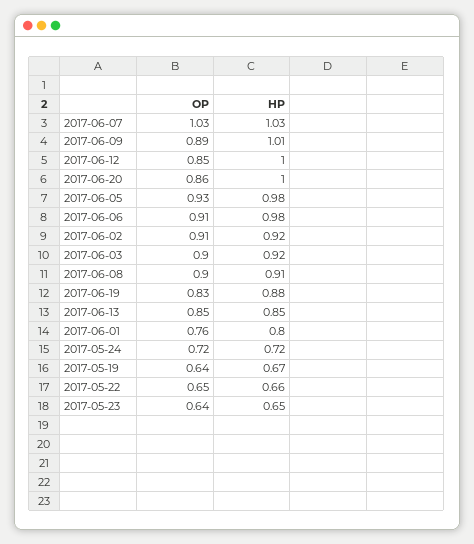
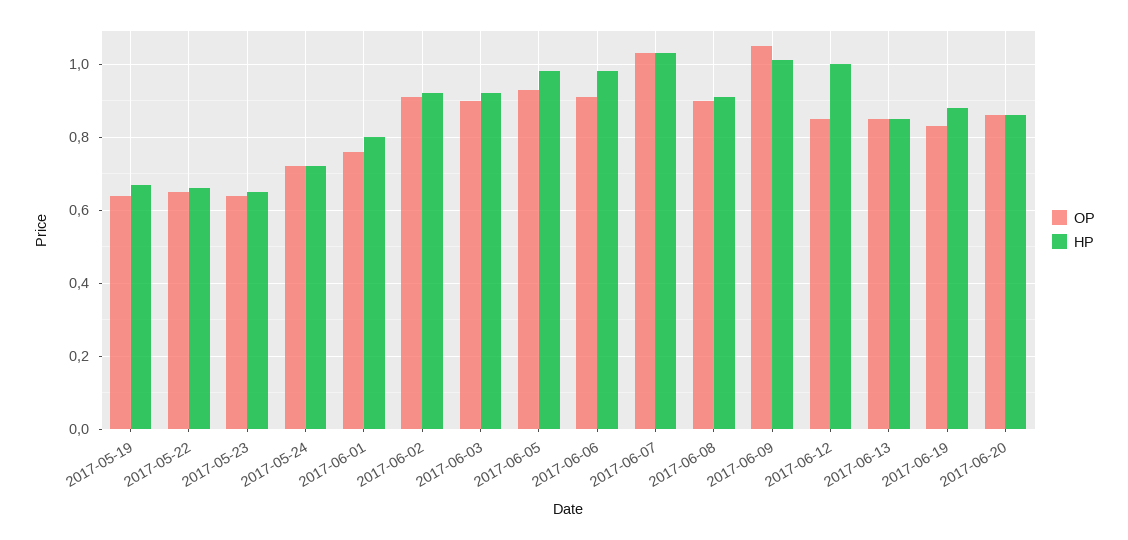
OP, 2017-06-09: 0.89 -> 1.05
HP, 2017-06-20: 1 -> 0.85

